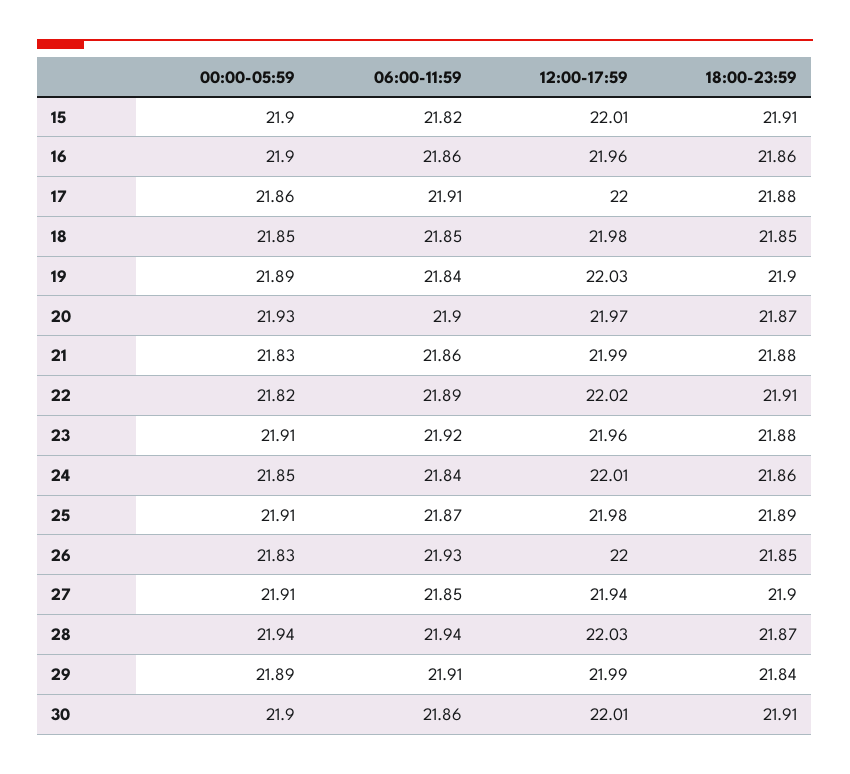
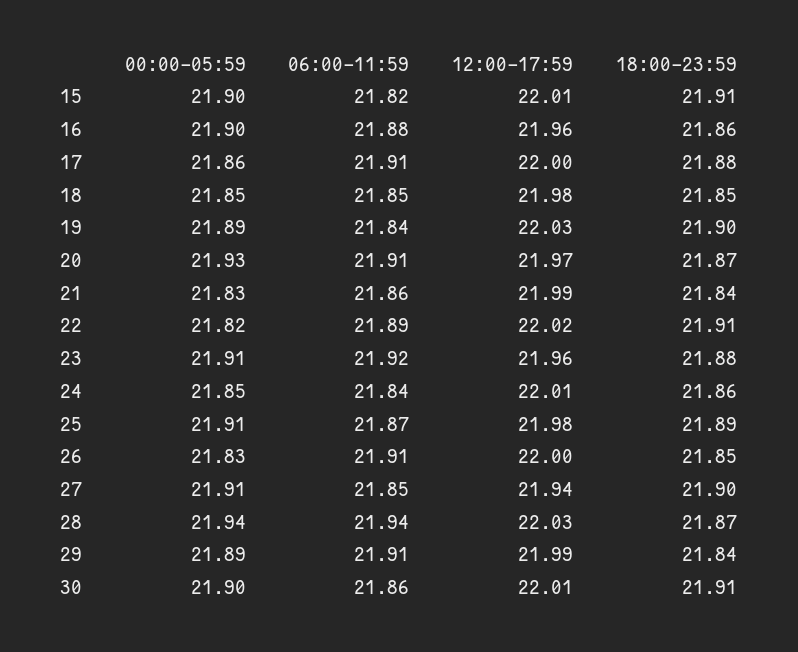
06:00-11:59, 16: 21.86 -> 21.88
06:00-11:59, 20: 21.9 -> 21.91
18:00-23:59, 21: 21.88 -> 21.84
06:00-11:59, 26: 21.93 -> 21.91

